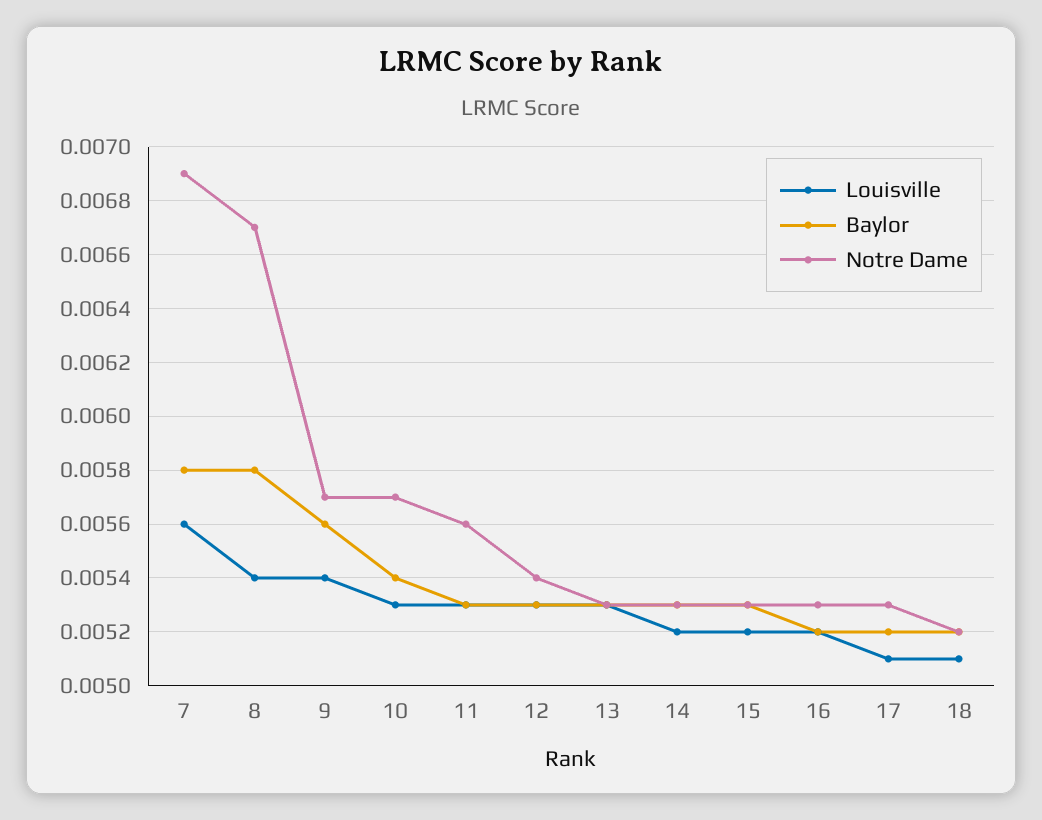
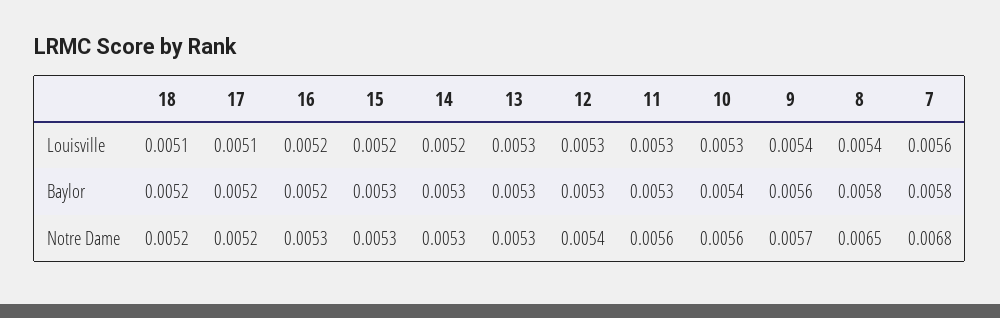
Notre Dame, 7: 0.0069 -> 0.0068
Notre Dame, 8: 0.0067 -> 0.0065
Notre Dame, 10: 0.0057 -> 0.0056
Notre Dame, 17: 0.0053 -> 0.0052

